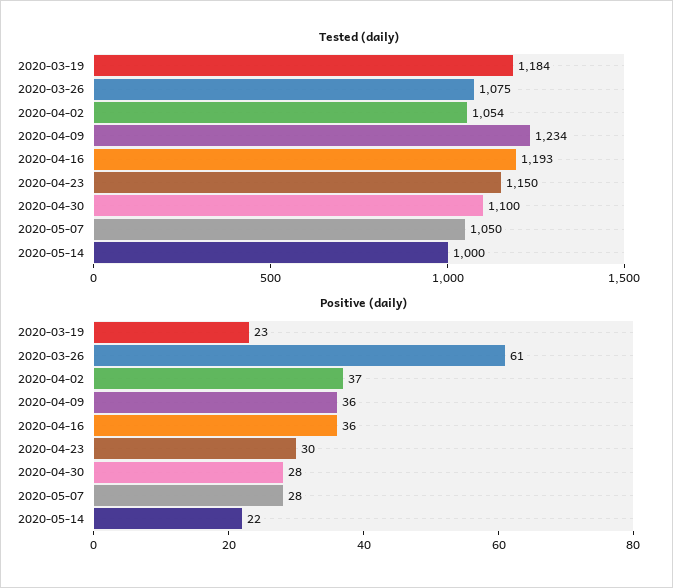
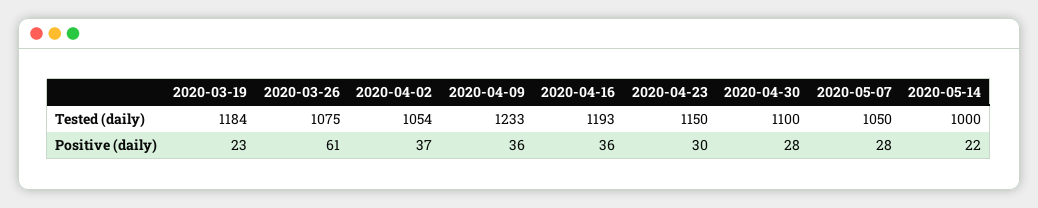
Tested (daily), 2020-04-09: 1234 -> 1233

